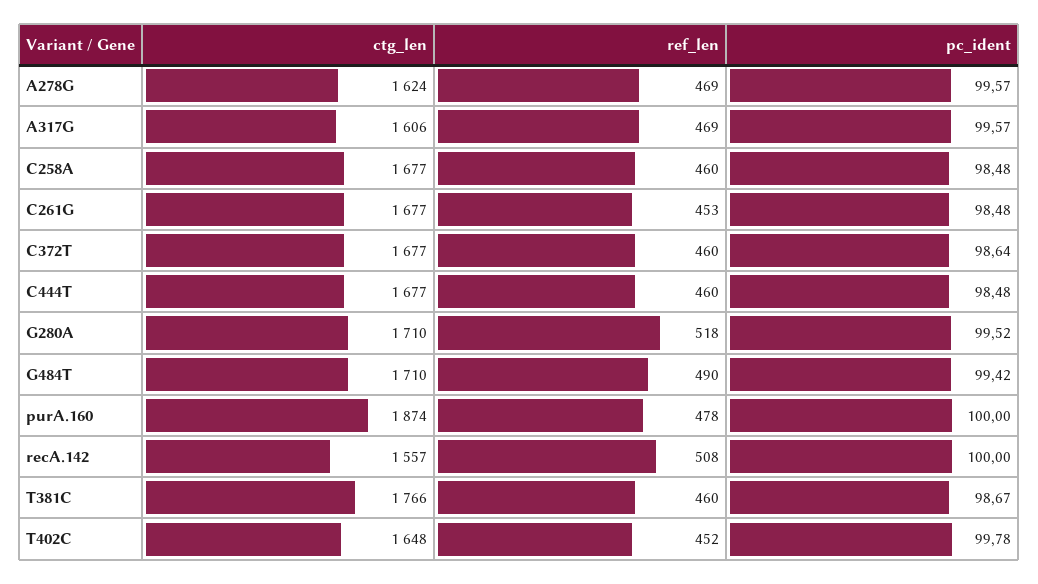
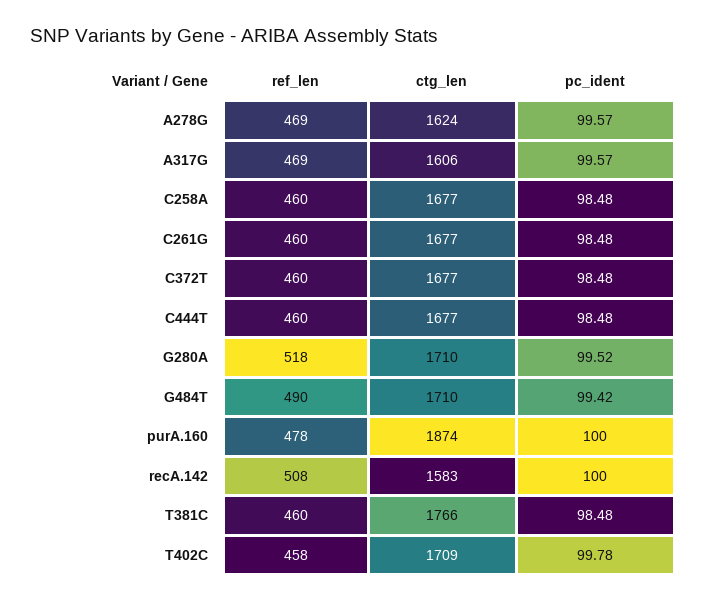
ref_len, C261G: 453 -> 460
pc_ident, C372T: 98.64 -> 98.48
ctg_len, recA.142: 1557 -> 1583
pc_ident, T381C: 98.67 -> 98.48
ctg_len, T402C: 1648 -> 1709
ref_len, T402C: 452 -> 458

